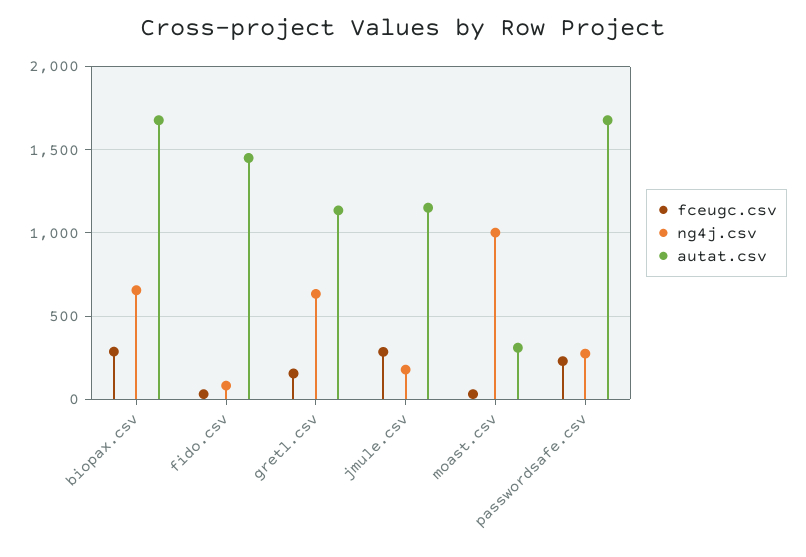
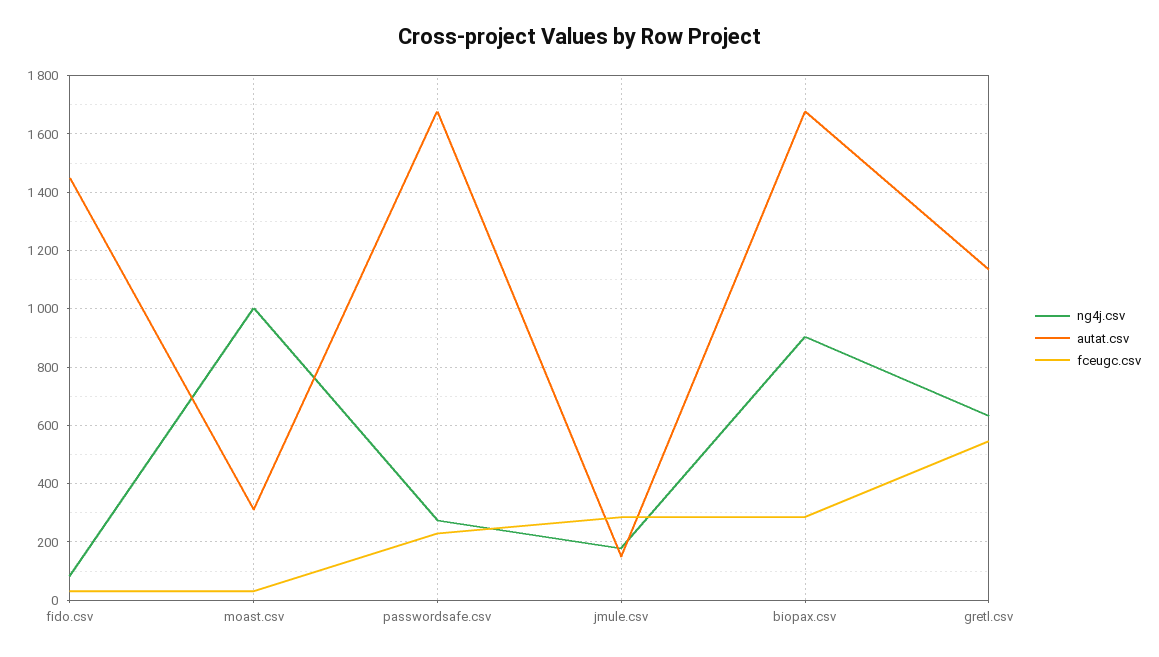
ng4j.csv, biopax.csv: 650 -> 900
fceugc.csv, gretl.csv: 150 -> 550
autat.csv, jmule.csv: 1150 -> 150

